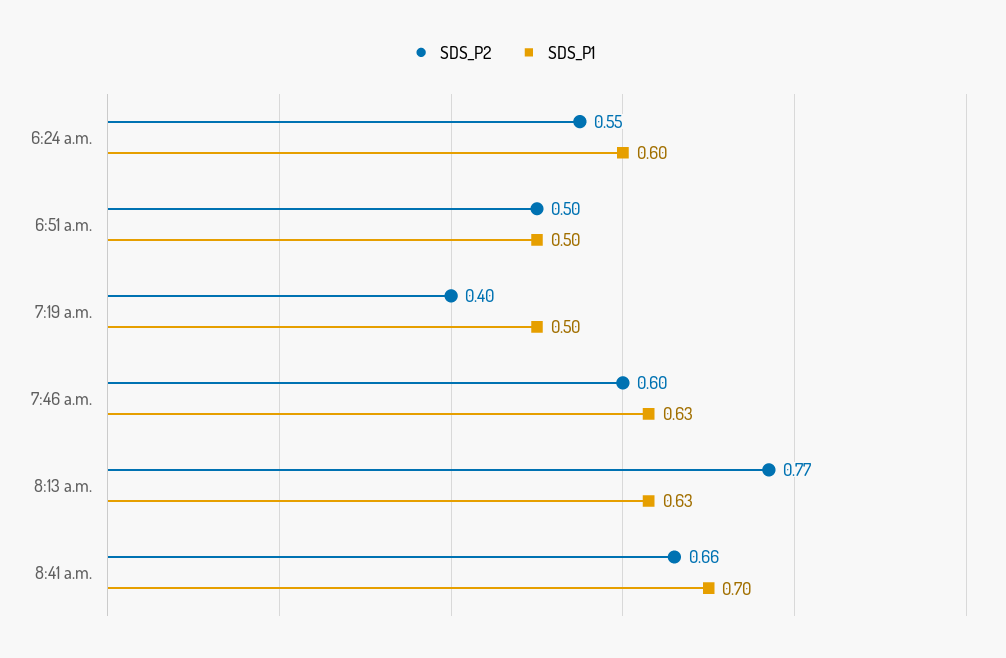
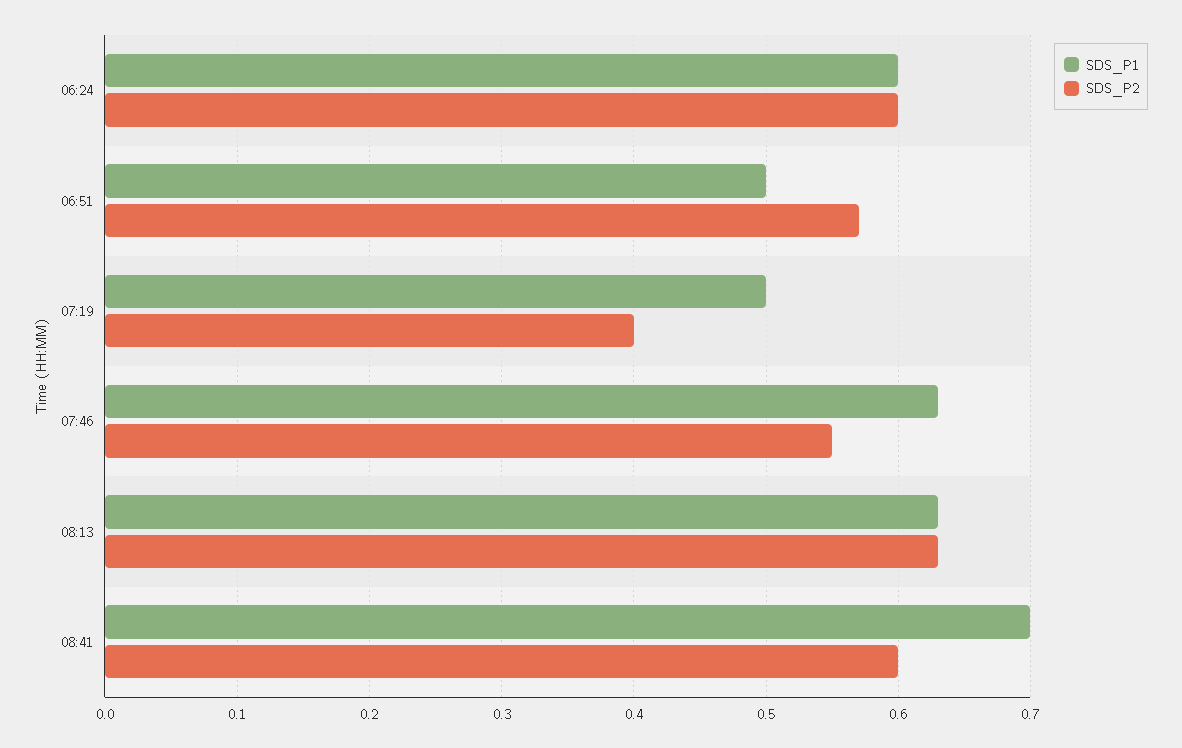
SDS_P2, 6:24 a.m.: 0.55 -> 0.6
SDS_P2, 6:51 a.m.: 0.5 -> 0.57
SDS_P2, 7:46 a.m.: 0.6 -> 0.55
SDS_P2, 8:13 a.m.: 0.77 -> 0.63
SDS_P2, 8:41 a.m.: 0.66 -> 0.6

